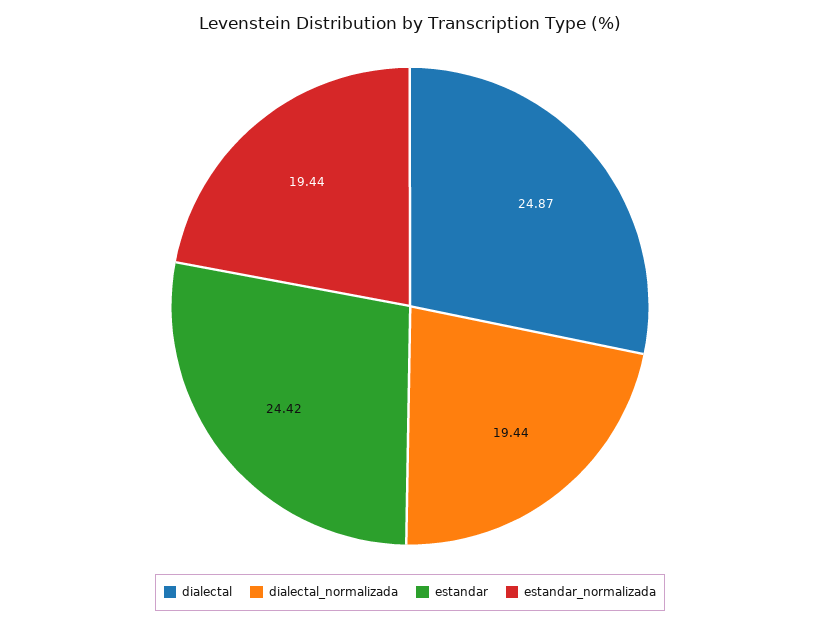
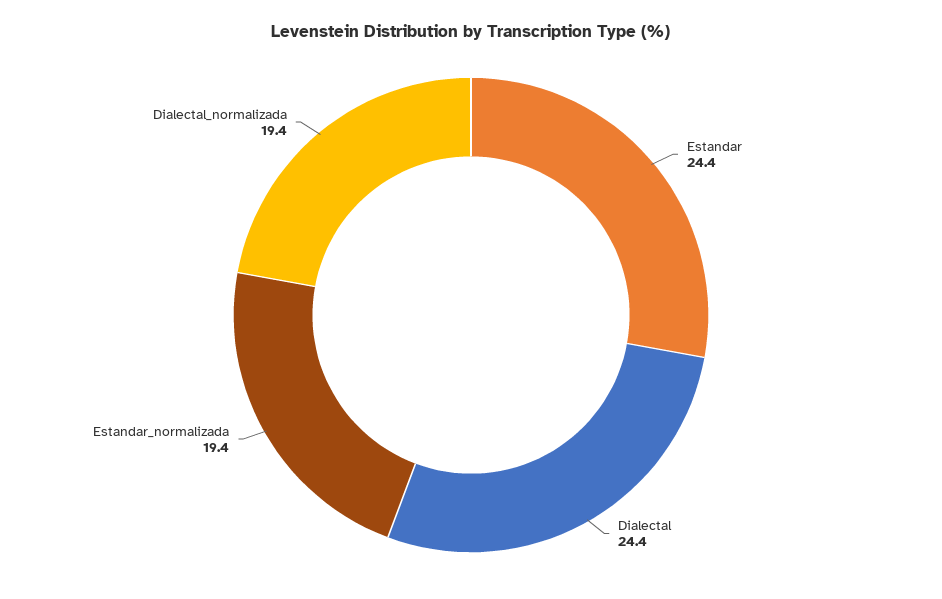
dialectal: 24.87 -> 24.4

